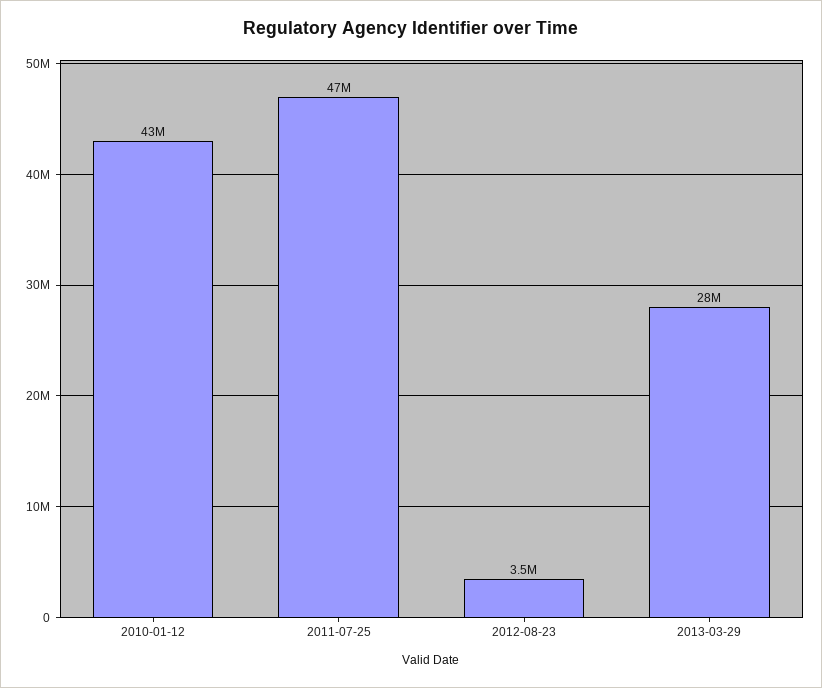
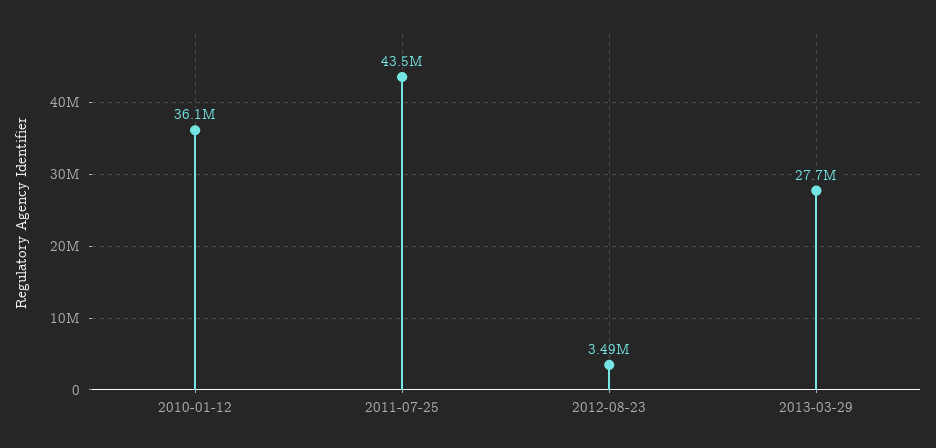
2010-01-12: 43000000 -> 36100000
2011-07-25: 47000000 -> 43500000

